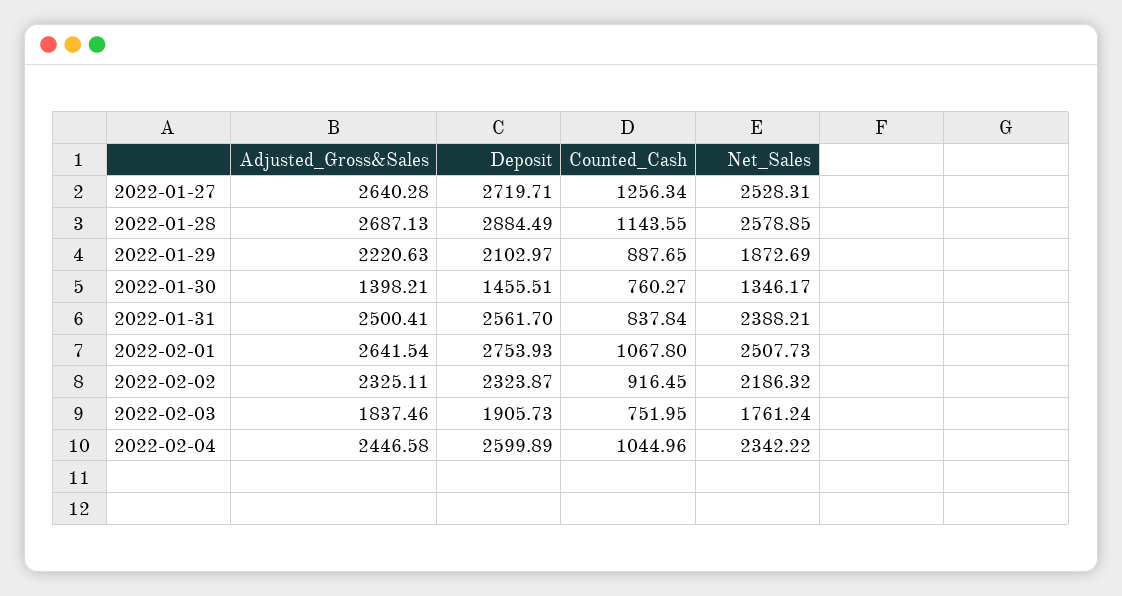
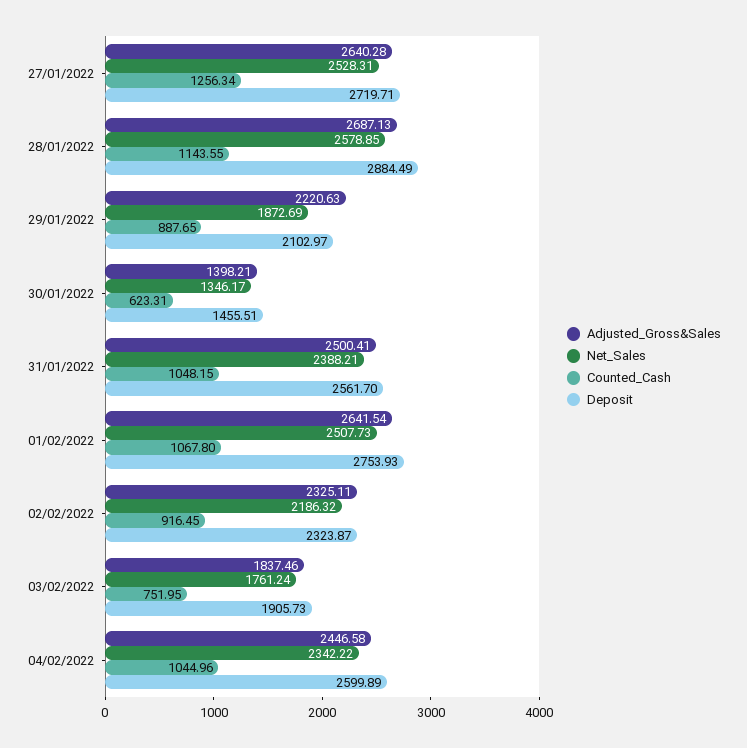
Counted_Cash, 2022-01-30: 760.27 -> 623.31
Counted_Cash, 2022-01-31: 837.84 -> 1048.15

